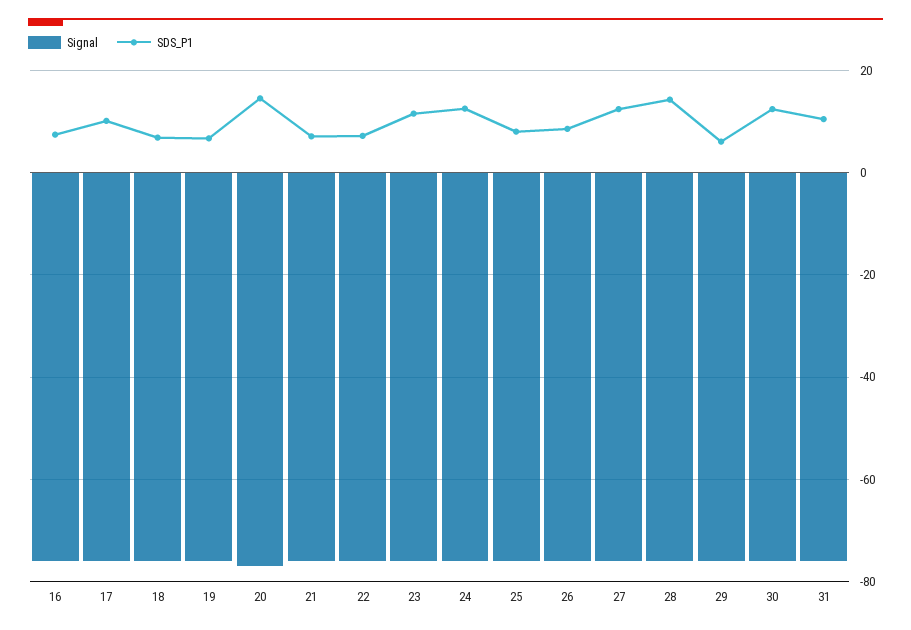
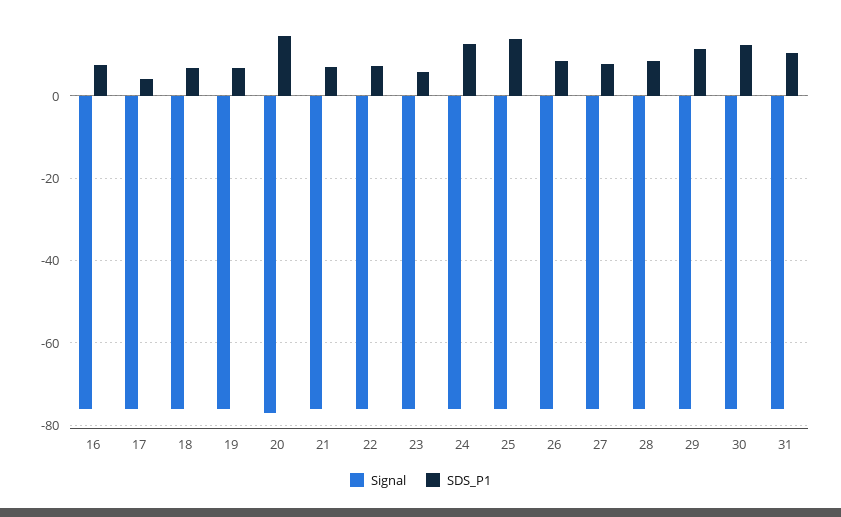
SDS_P1, 17: 10 -> 4
SDS_P1, 23: 12 -> 6
SDS_P1, 25: 8 -> 14
SDS_P1, 27: 12 -> 8
SDS_P1, 28: 14 -> 8
SDS_P1, 29: 6 -> 12

